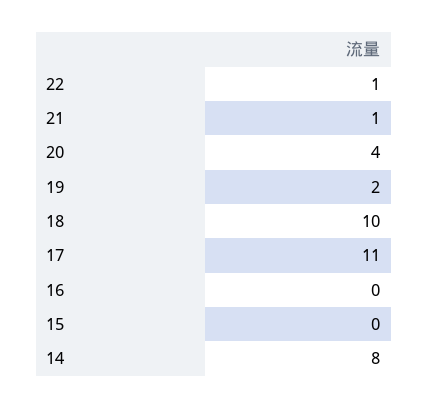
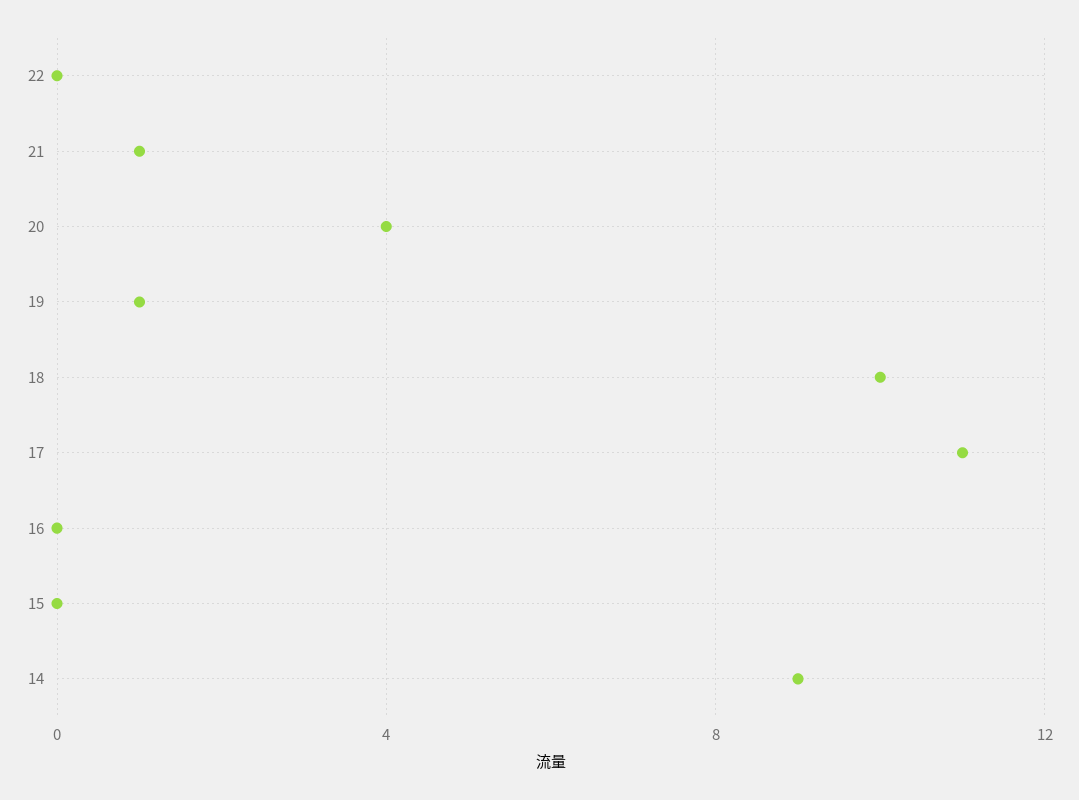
22: 1 -> 0
19: 2 -> 1
14: 8 -> 9

